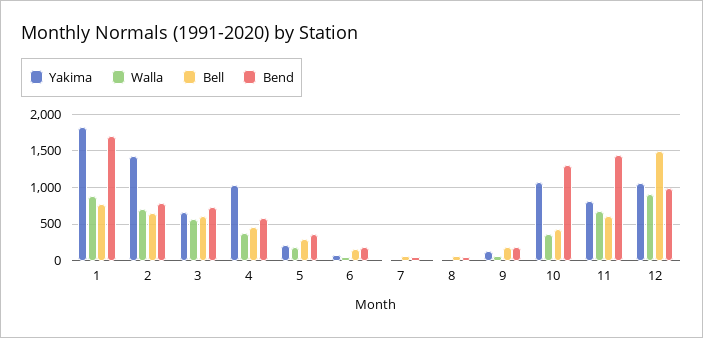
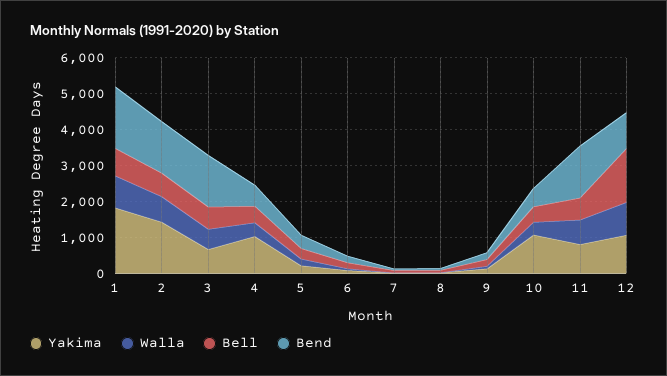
Bend, 2: 800 -> 1500
Bend, 3: 700 -> 1500
Bend, 10: 1300 -> 500

